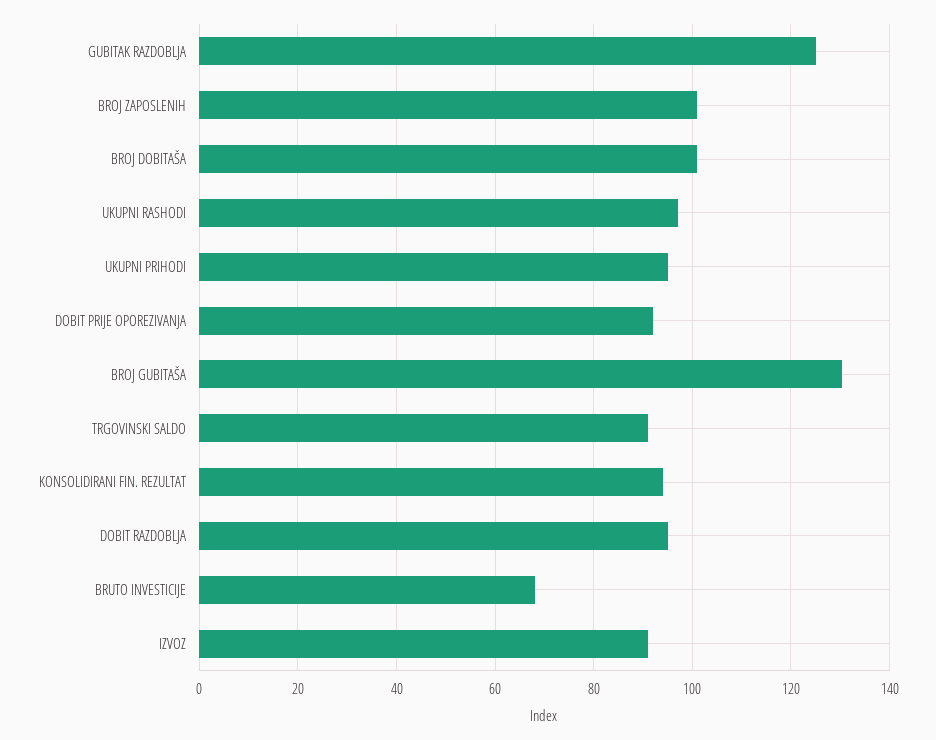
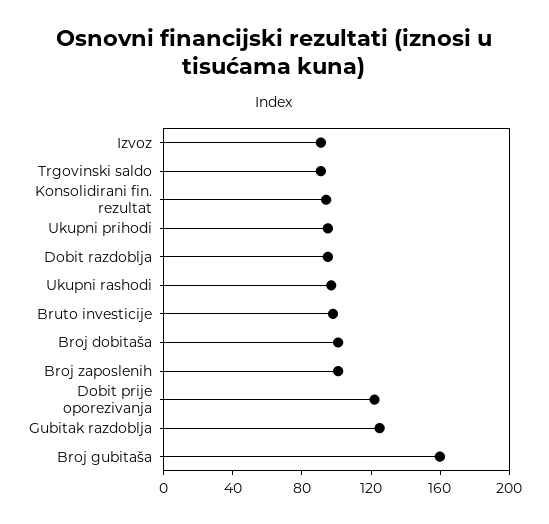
DOBIT PRIJE OPOREZIVANJA: 92 -> 120
BROJ GUBITAŠA: 130 -> 160
BRUTO INVESTICIJE: 68 -> 100

